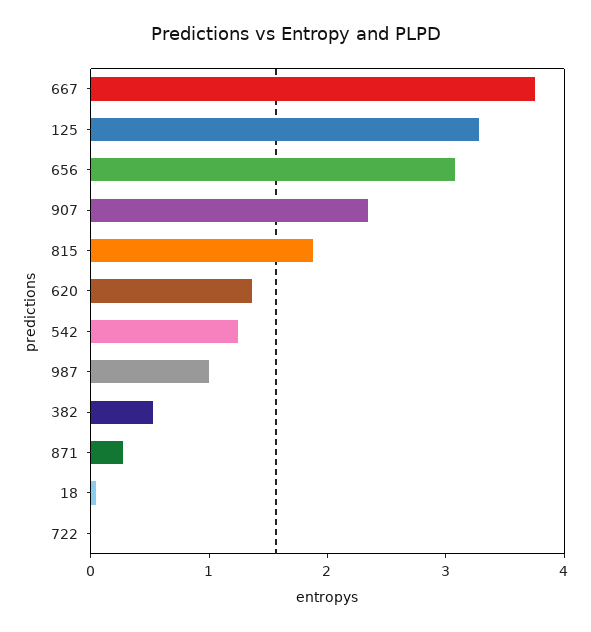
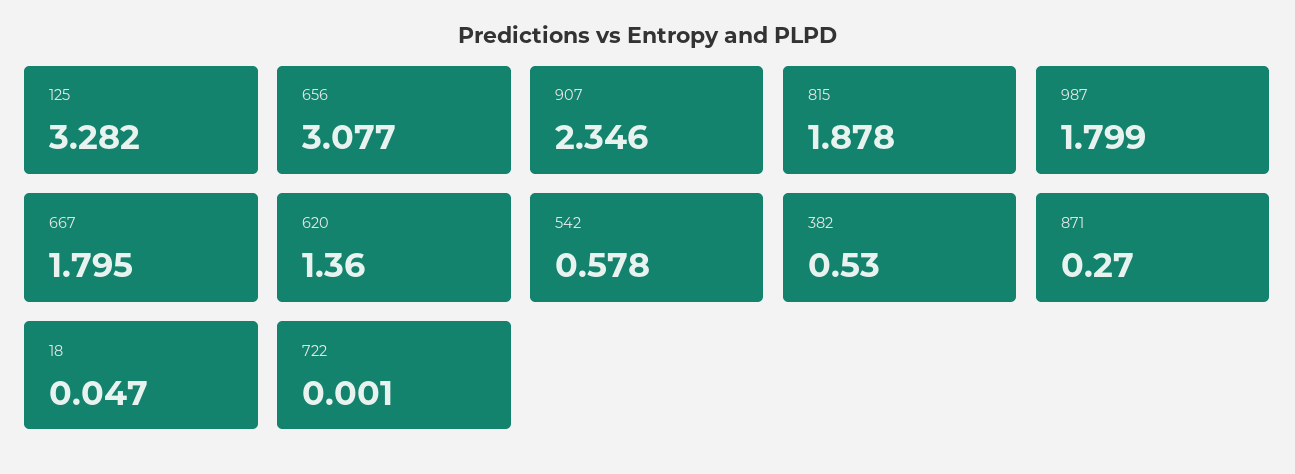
667: 3.8 -> 1.795
542: 1.2 -> 0.578
987: 1 -> 1.799

